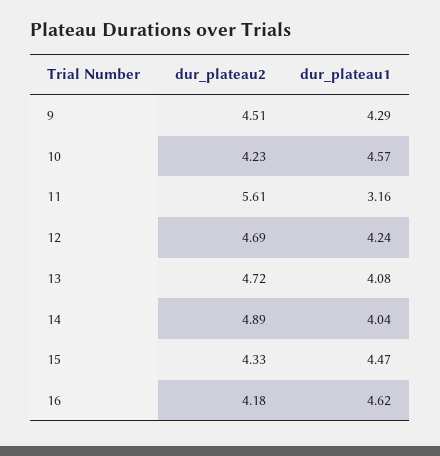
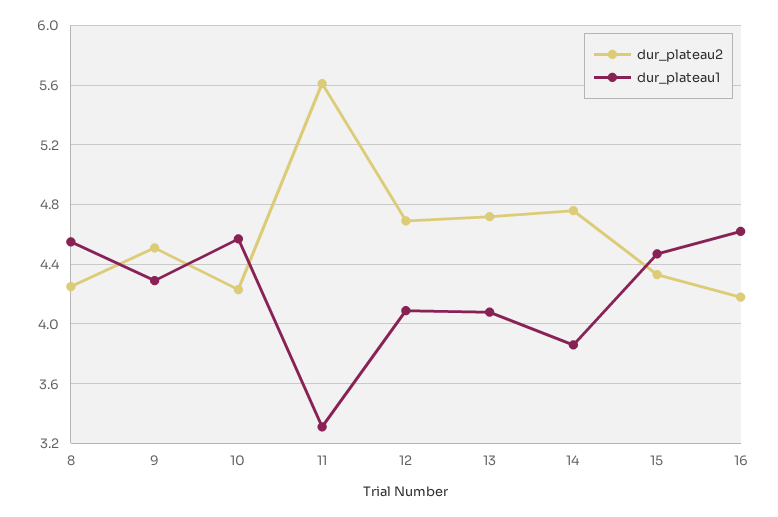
dur_plateau1, 11: 3.16 -> 3.3
dur_plateau1, 12: 4.24 -> 4.1
dur_plateau2, 14: 4.89 -> 4.75
dur_plateau1, 14: 4.04 -> 3.85
dur_plateau2, 8: none -> 4.25
dur_plateau1, 8: none -> 4.55

